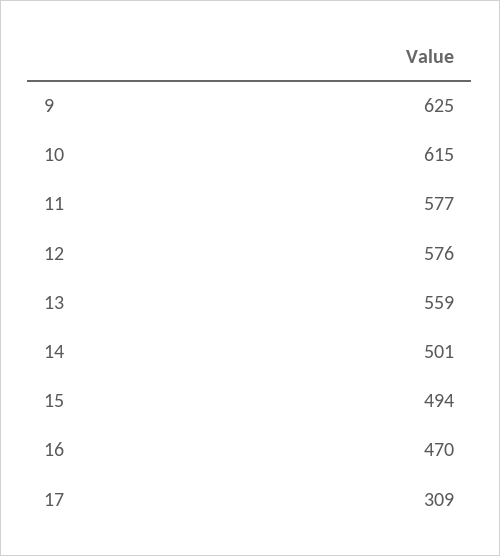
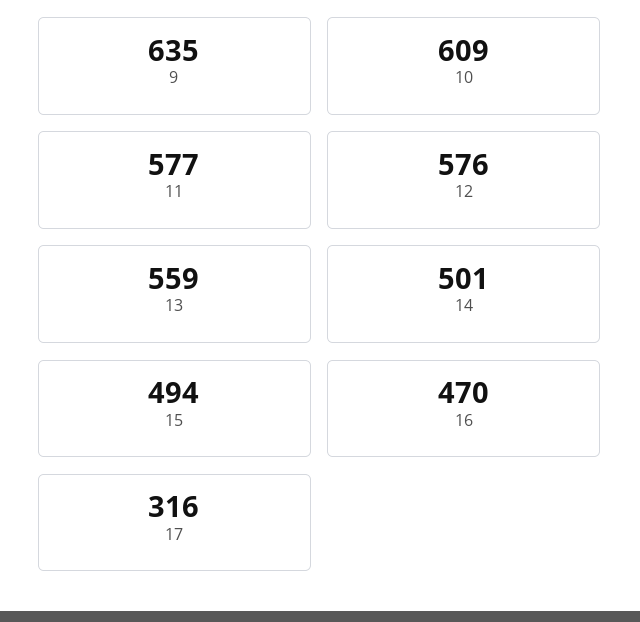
9: 625 -> 635
10: 615 -> 609
17: 309 -> 316

